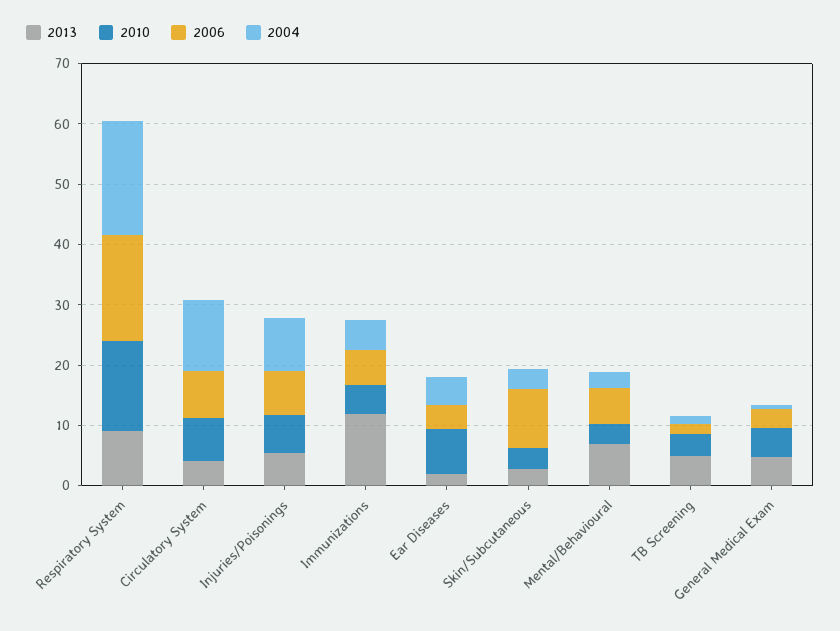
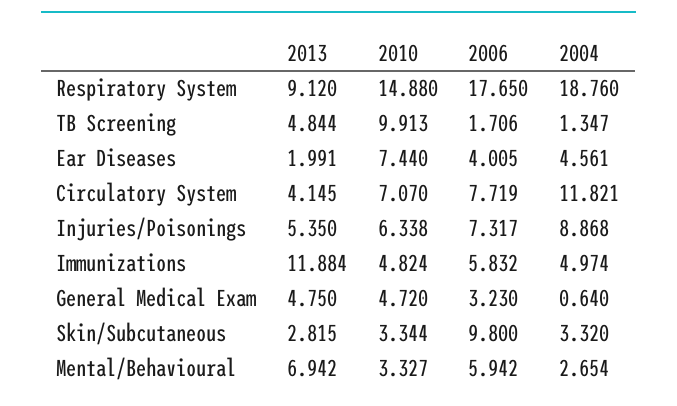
2010, TB Screening: 4 -> 9.913

